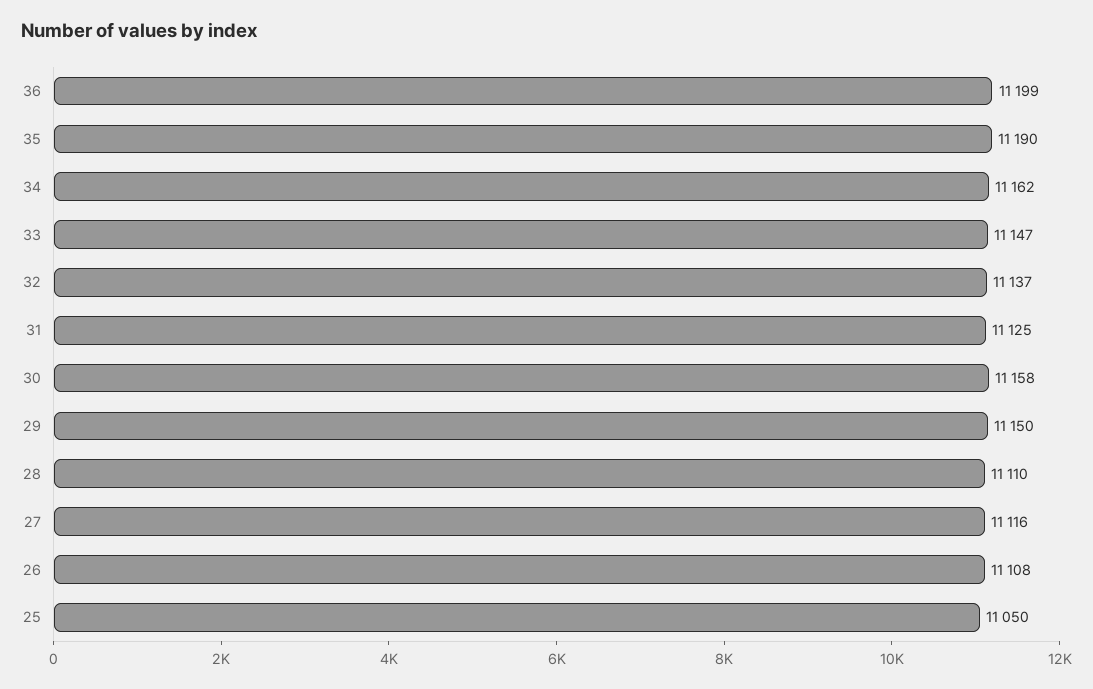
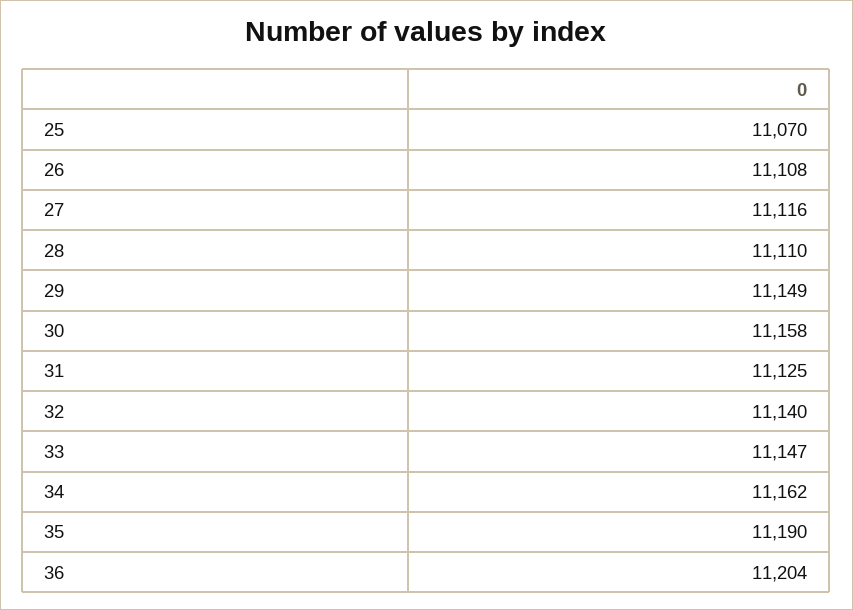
36: 11199 -> 11204
32: 11137 -> 11140
29: 11150 -> 11149
25: 11050 -> 11070

